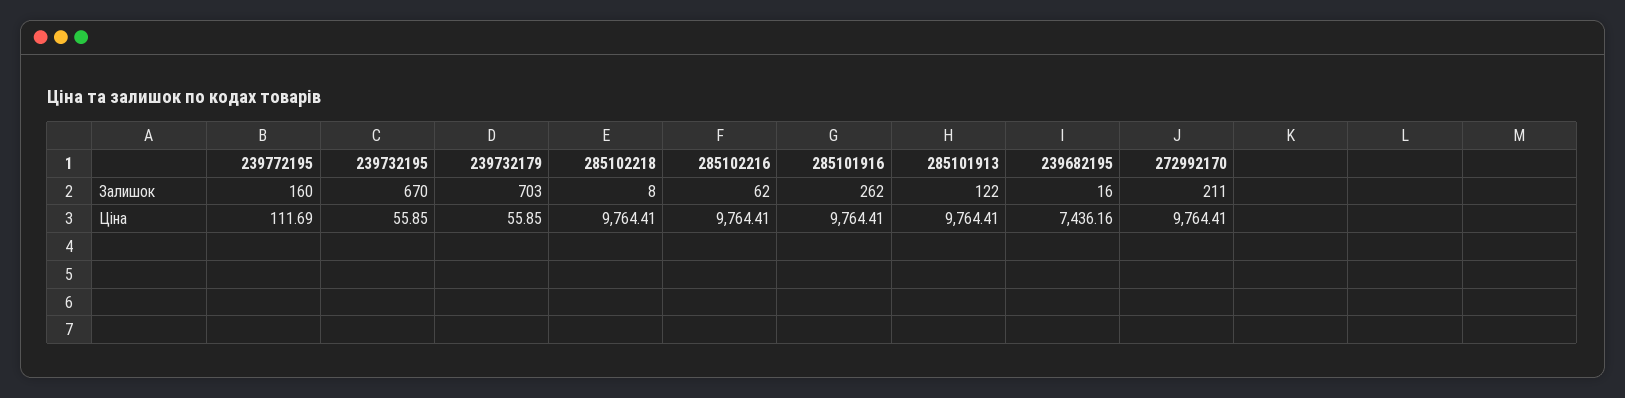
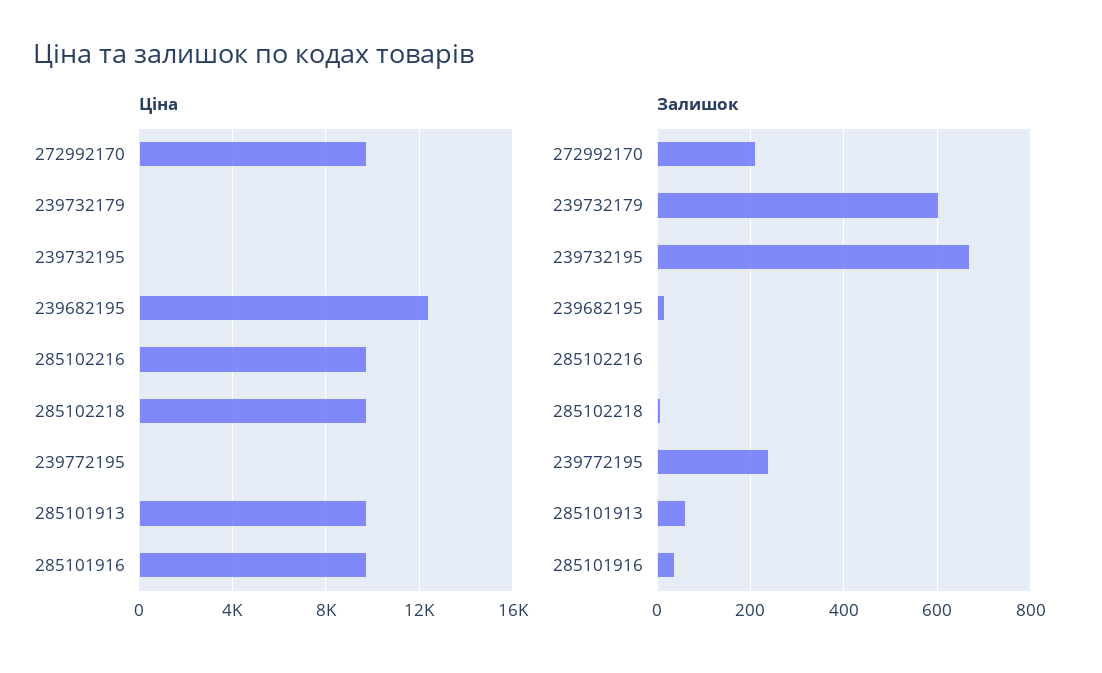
Залишок, 239772195: 160 -> 240
Залишок, 239732179: 703 -> 600
Залишок, 285102216: 62 -> 0
Залишок, 285101916: 262 -> 40
Залишок, 285101913: 122 -> 60
Ціна, 239682195: 7436.16 -> 12500

